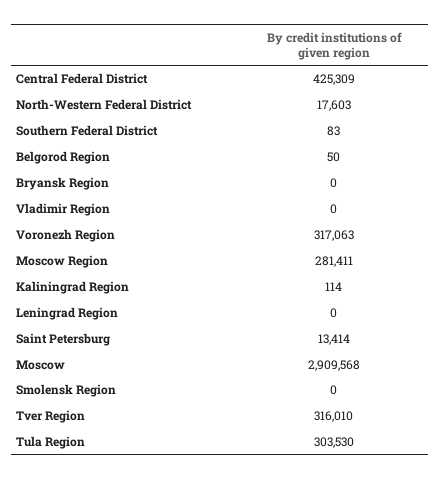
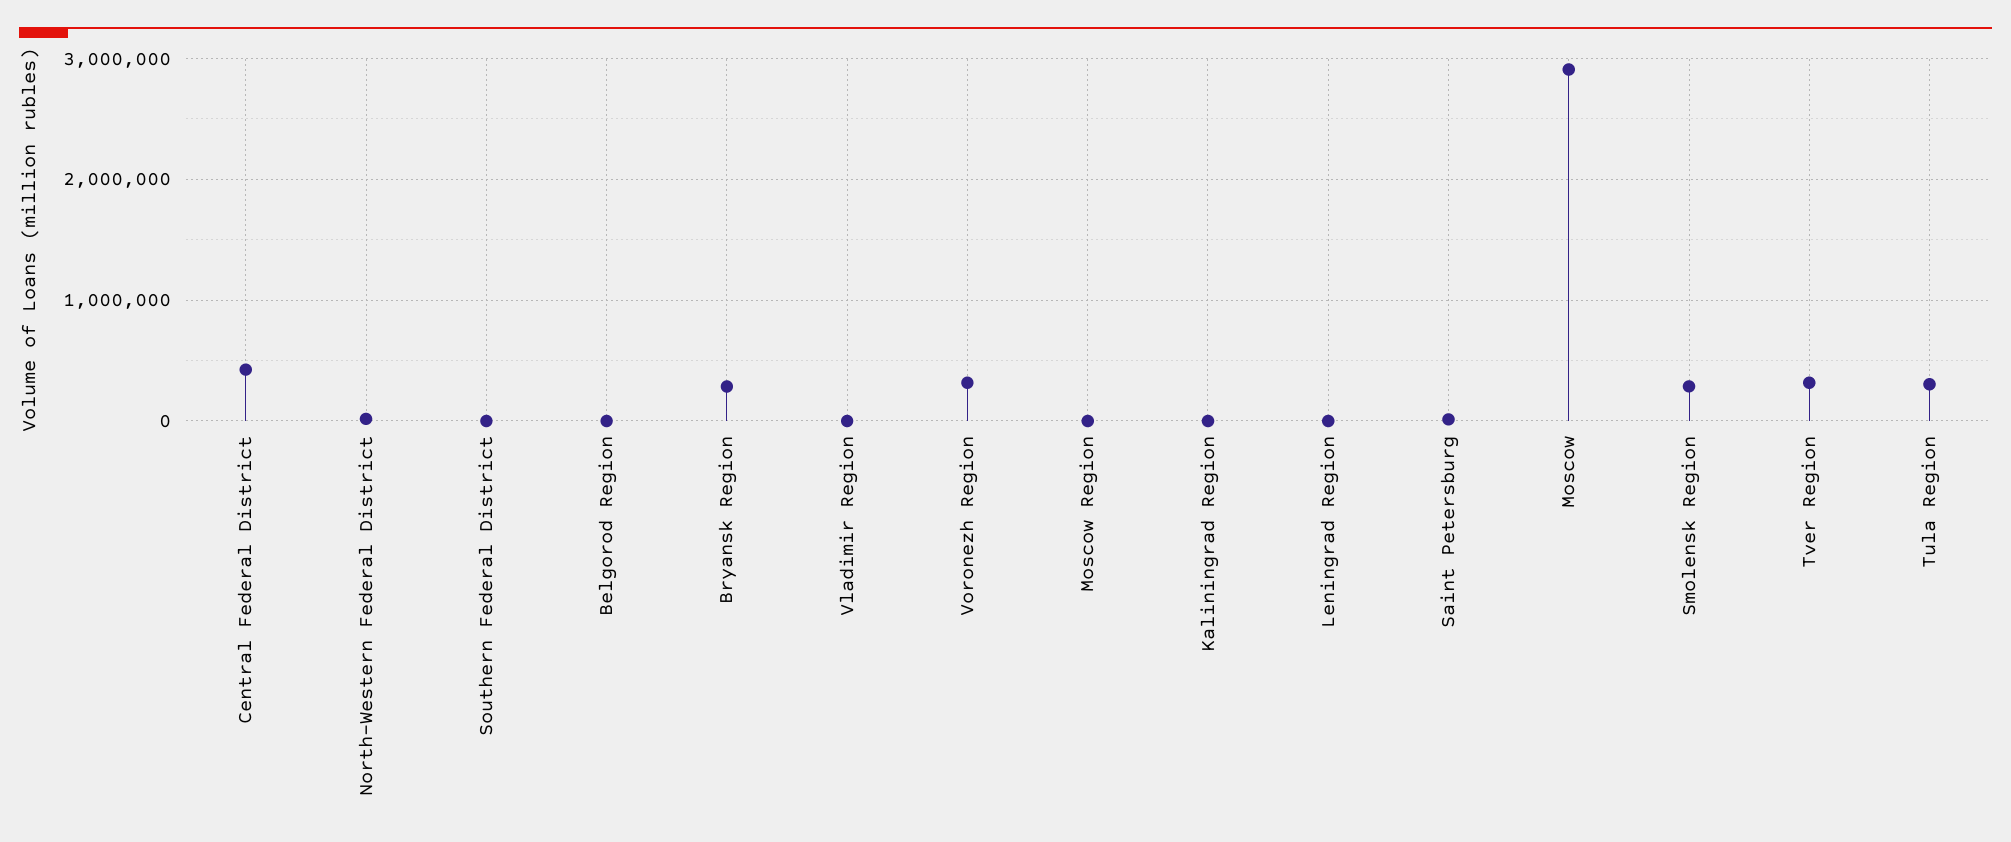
Bryansk Region: 0 -> 300000
Moscow Region: 281411 -> 0
Smolensk Region: 0 -> 300000

